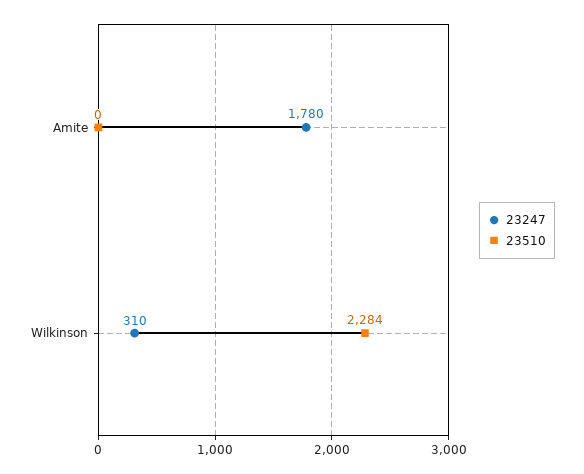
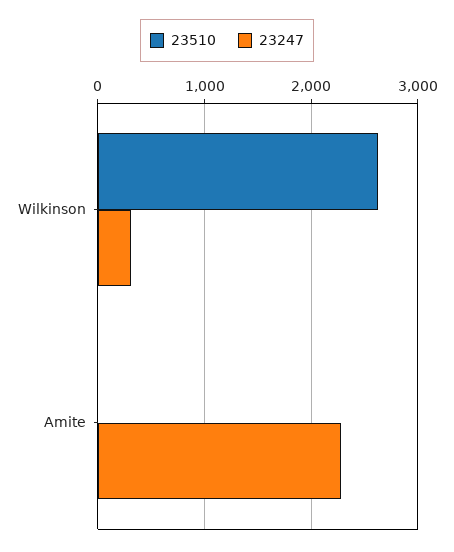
23247, Amite: 1780 -> 2300
23510, Wilkinson: 2284 -> 2600

